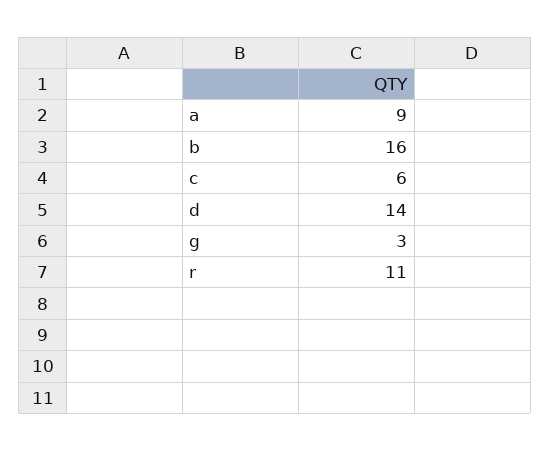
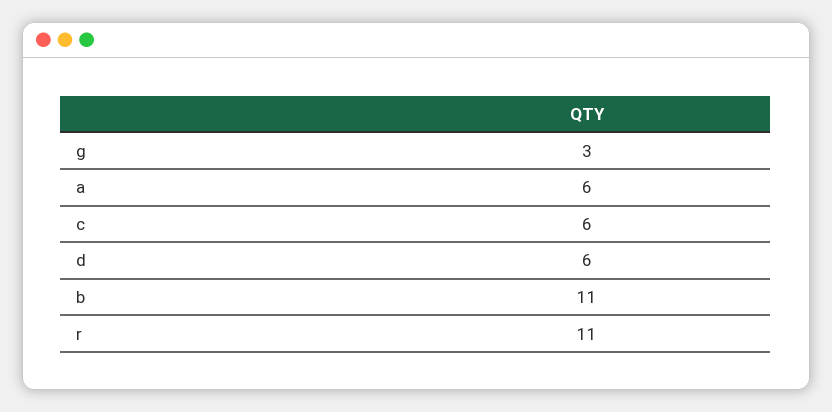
a: 9 -> 6
b: 16 -> 11
d: 14 -> 6

